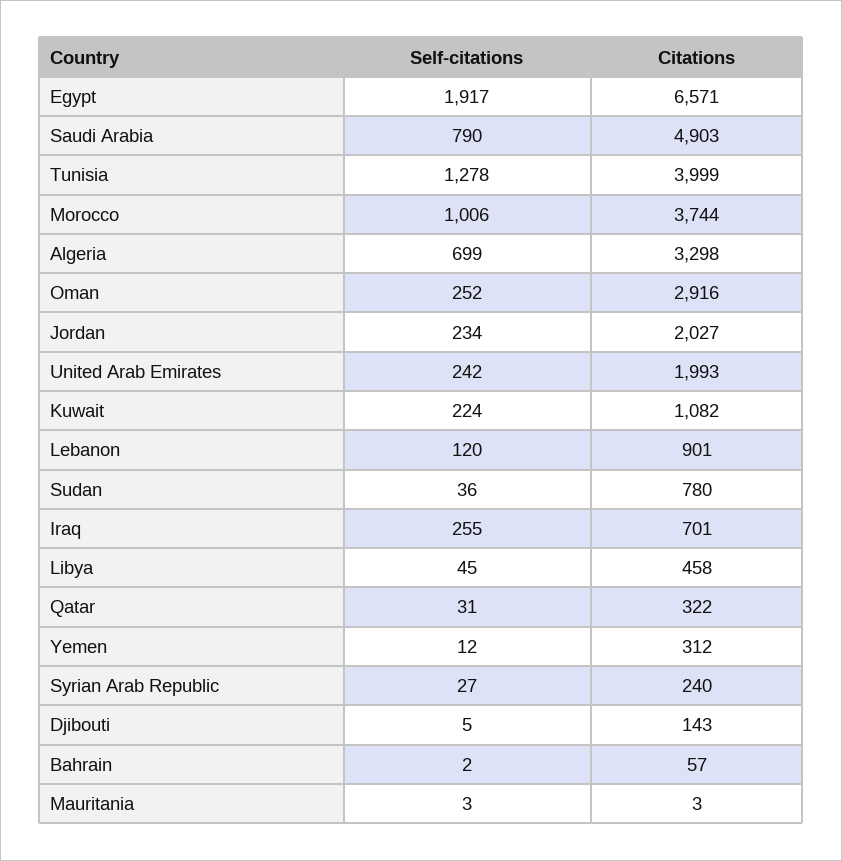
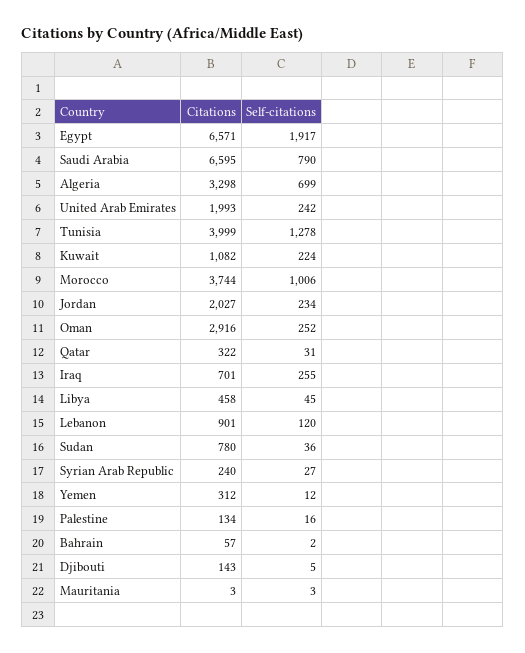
Citations, Saudi Arabia: 4903 -> 6595
Citations, Palestine: none -> 134
Self-citations, Palestine: none -> 16

